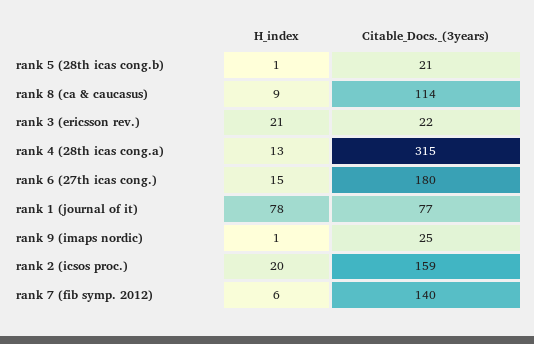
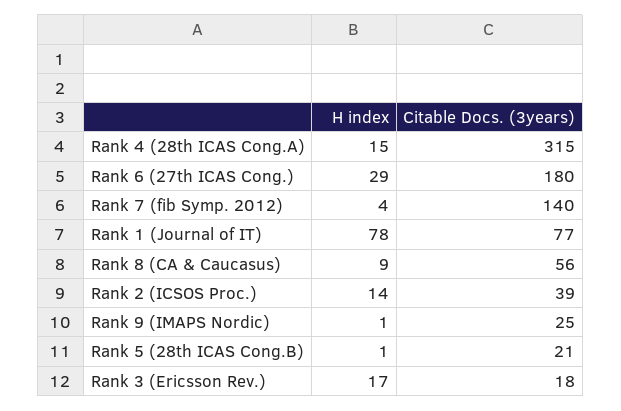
Citable_Docs._(3years), rank 8 (ca & caucasus): 114 -> 56
H_index, rank 3 (ericsson rev.): 21 -> 17
Citable_Docs._(3years), rank 3 (ericsson rev.): 22 -> 18
H_index, rank 4 (28th icas cong.a): 13 -> 15
H_index, rank 6 (27th icas cong.): 15 -> 29
H_index, rank 2 (icsos proc.): 20 -> 14
Citable_Docs._(3years), rank 2 (icsos proc.): 159 -> 39
H_index, rank 7 (fib symp. 2012): 6 -> 4

